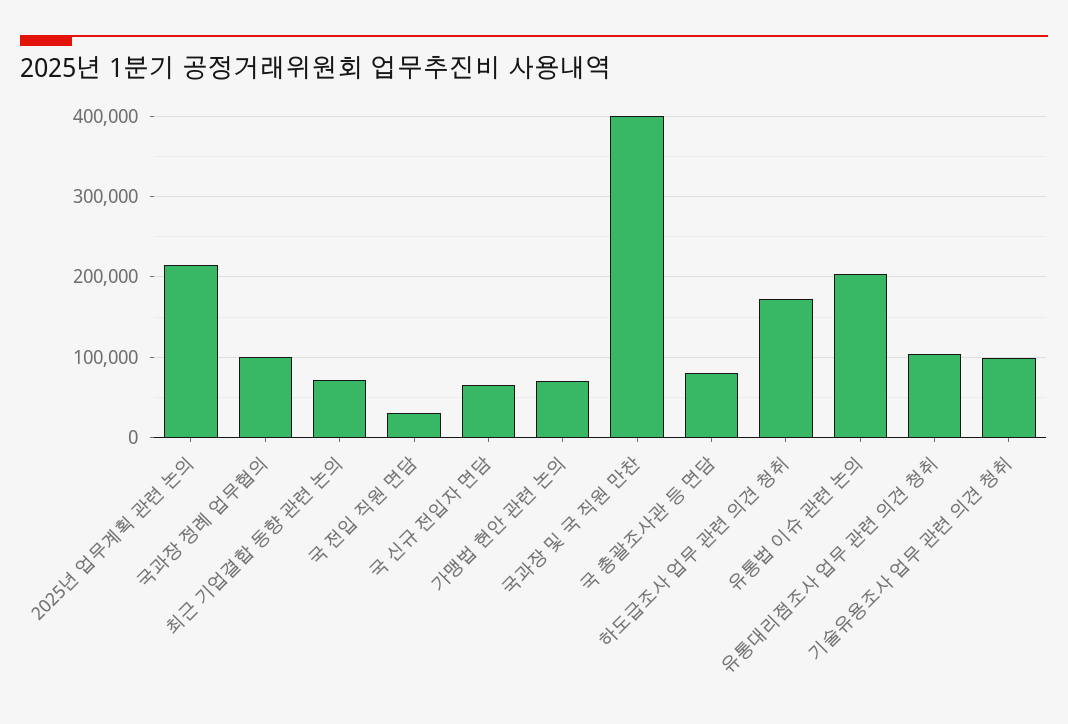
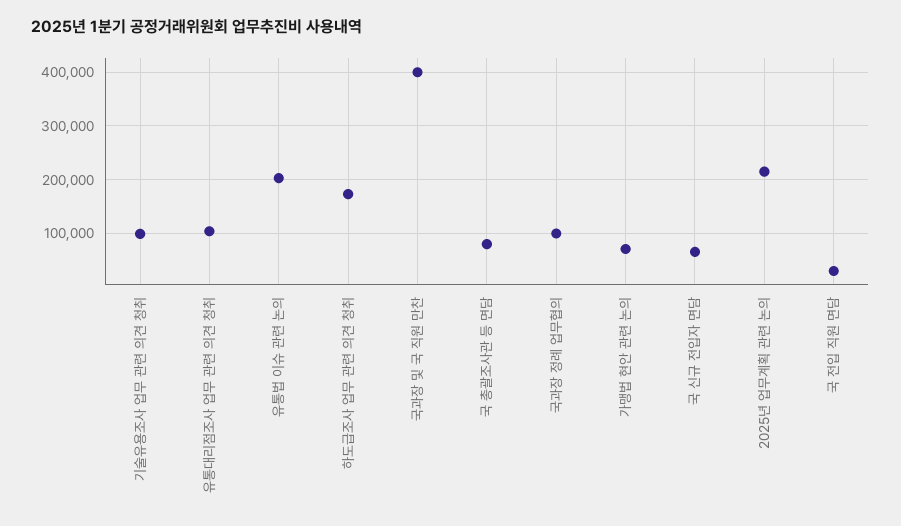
최근 기업결합 동향 관련 논의: 70000 -> none

